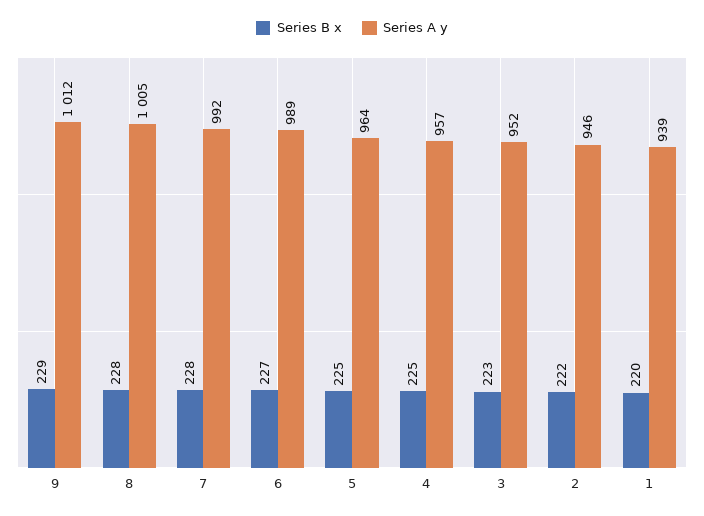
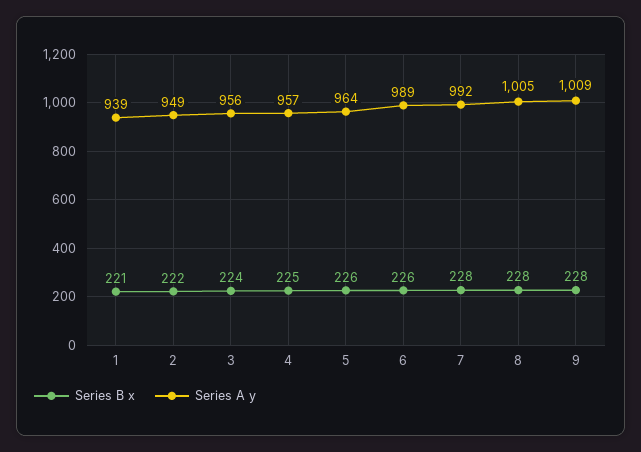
Series B x, 9: 229 -> 228
Series A y, 9: 1012 -> 1009
Series B x, 6: 227 -> 226
Series B x, 5: 225 -> 226
Series B x, 3: 223 -> 224
Series A y, 3: 952 -> 956
Series A y, 2: 946 -> 949
Series B x, 1: 220 -> 221

